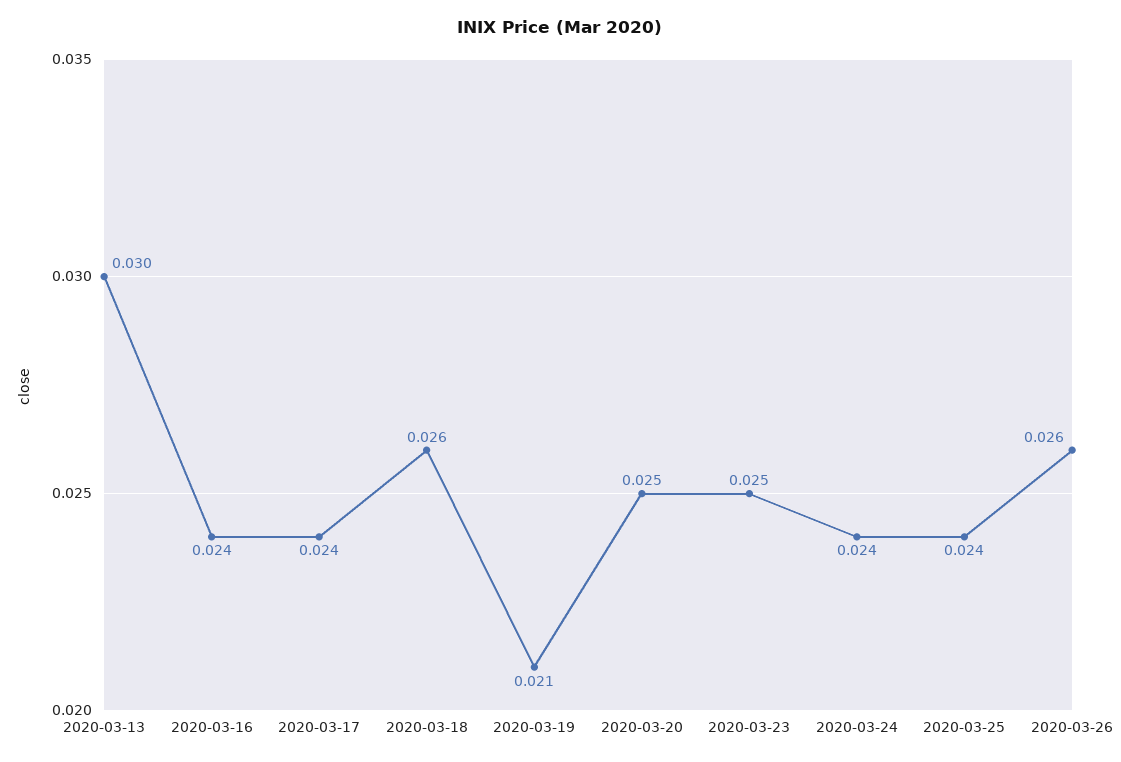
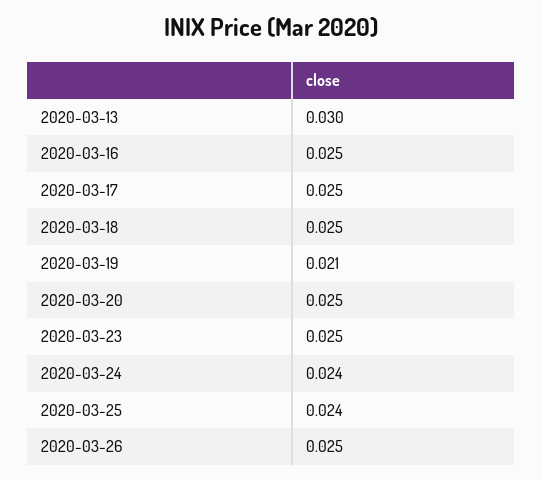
2020-03-16: 0.024 -> 0.025
2020-03-17: 0.024 -> 0.025
2020-03-18: 0.026 -> 0.025
2020-03-26: 0.026 -> 0.025

